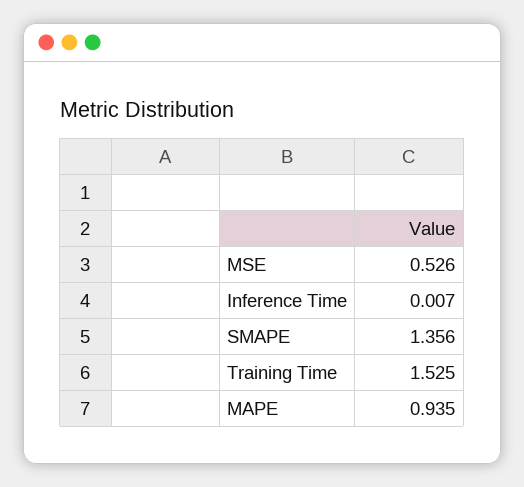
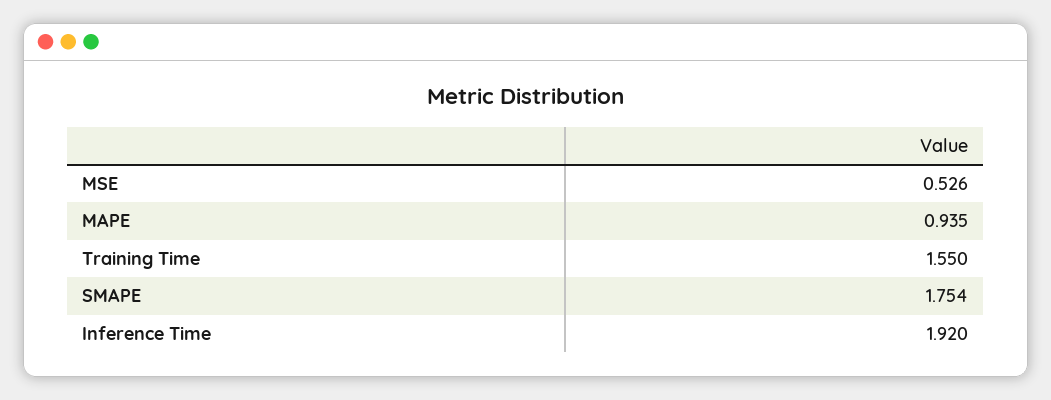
Inference Time: 0.007 -> 1.92
SMAPE: 1.356 -> 1.754
Training Time: 1.525 -> 1.55

